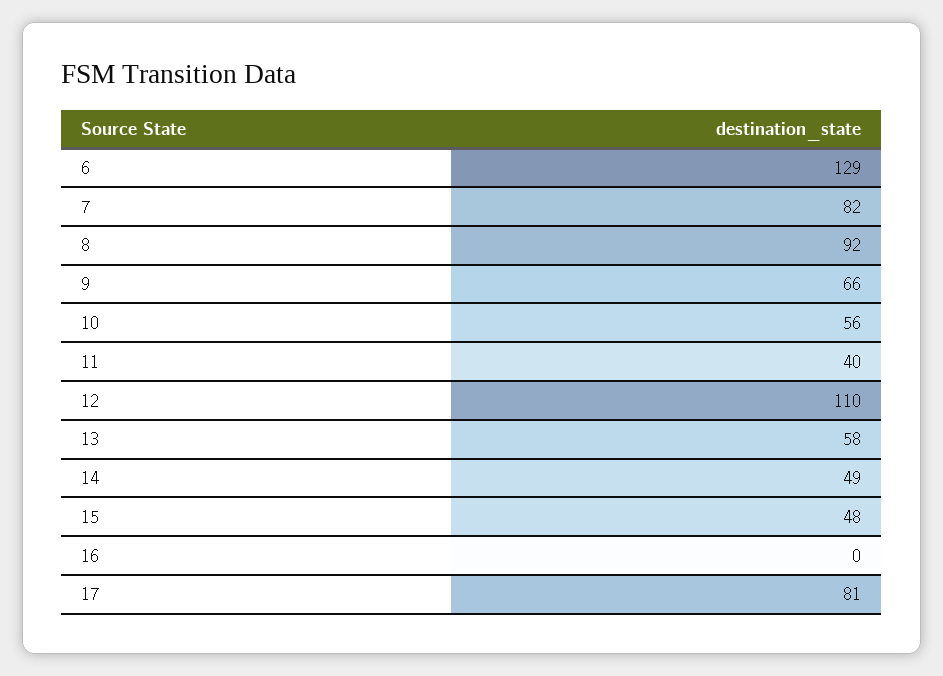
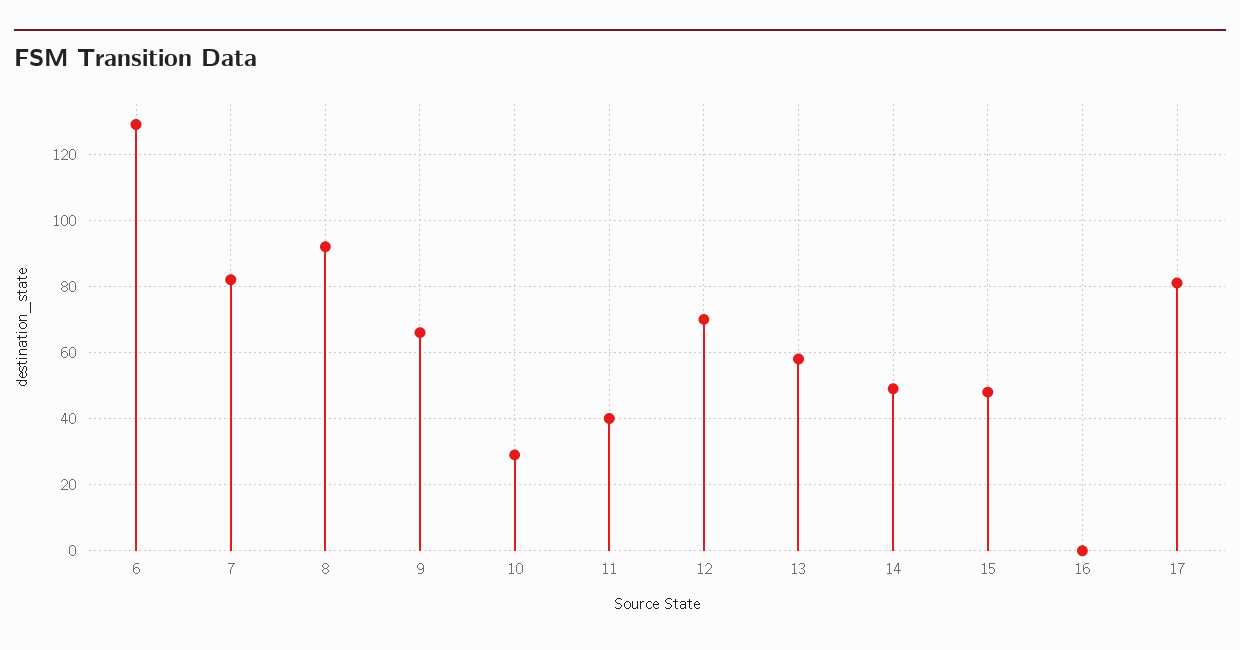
10: 56 -> 30
12: 110 -> 70

